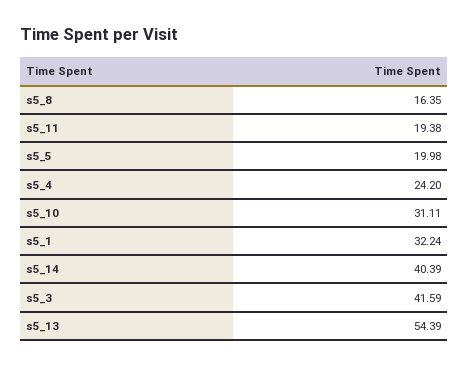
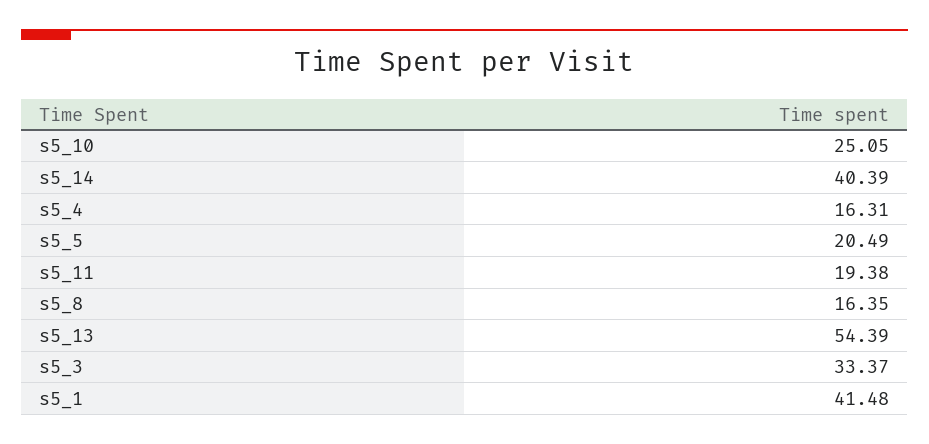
s5_5: 19.98 -> 20.49
s5_4: 24.2 -> 16.31
s5_10: 31.11 -> 25.05
s5_1: 32.24 -> 41.48
s5_3: 41.59 -> 33.37

